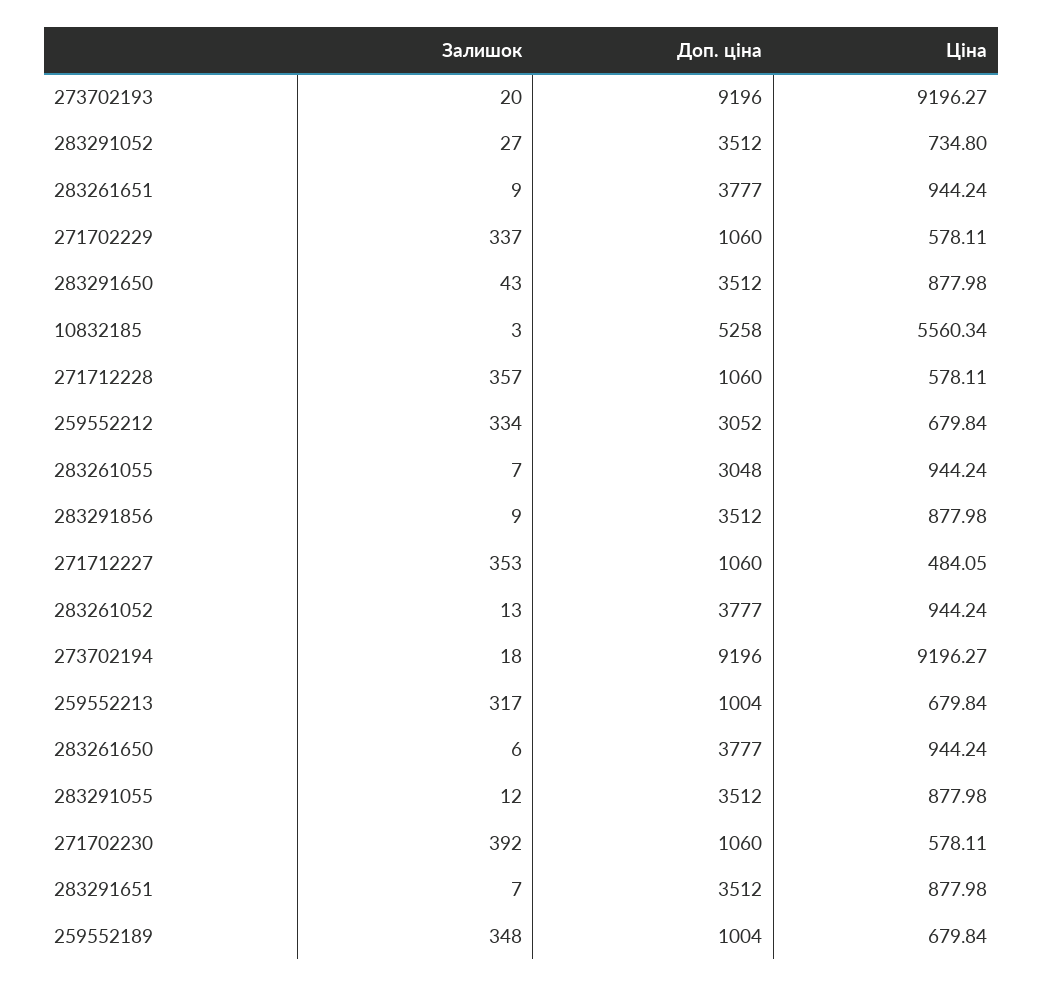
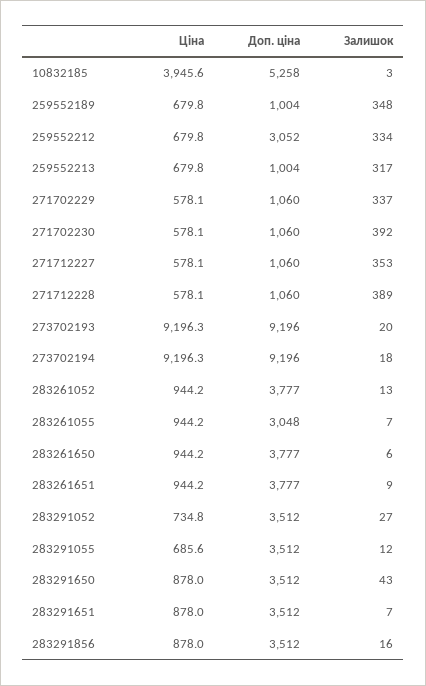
Ціна, 10832185: 5560.34 -> 3945.6
Залишок, 271712228: 357 -> 389
Залишок, 283291856: 9 -> 16
Ціна, 271712227: 484.05 -> 578.1
Ціна, 283291055: 877.98 -> 685.6

